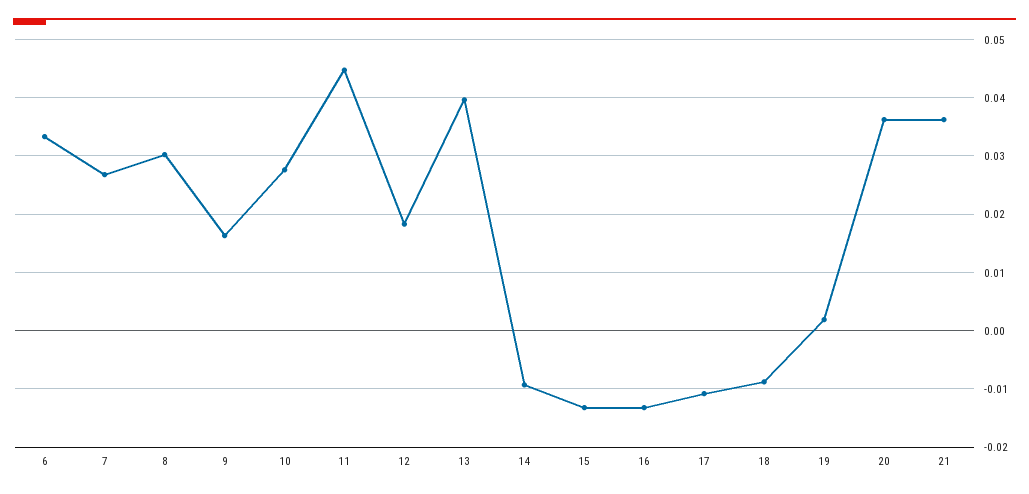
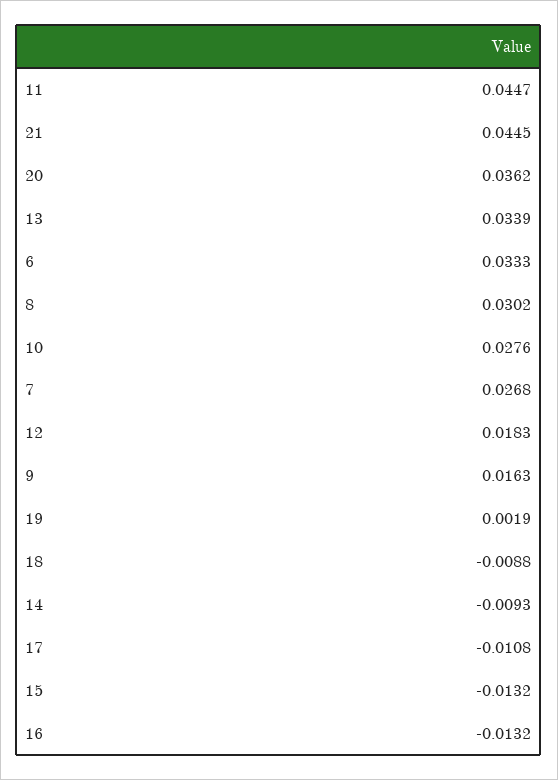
13: 0.04 -> 0.0339
21: 0.036 -> 0.0445

